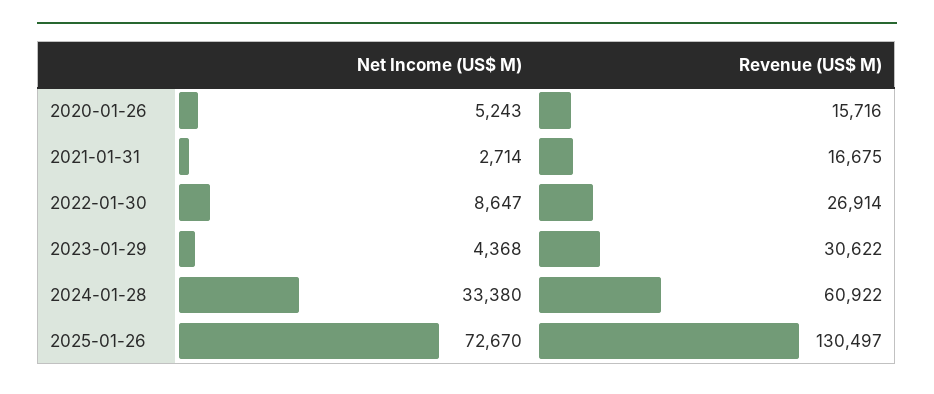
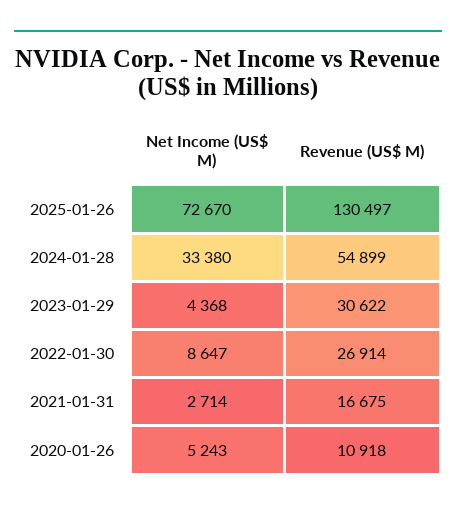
Revenue (US$ M), 2020-01-26: 15716 -> 10918
Revenue (US$ M), 2024-01-28: 60922 -> 54899

